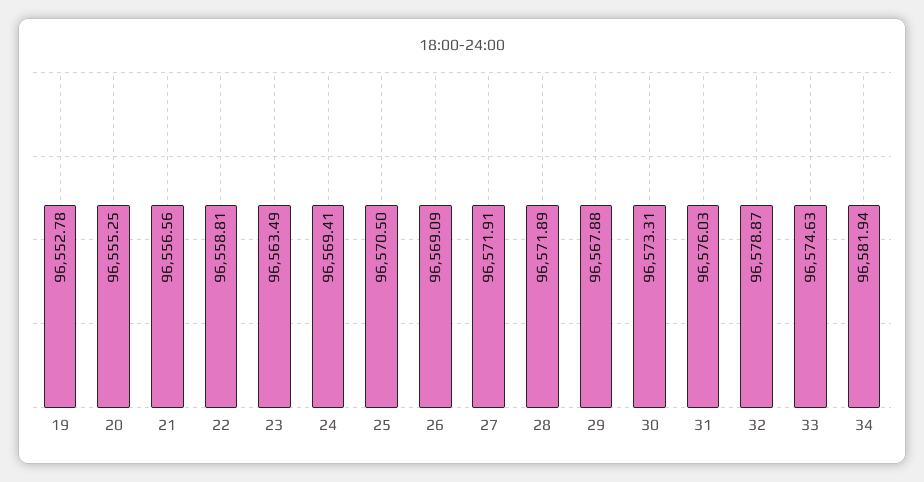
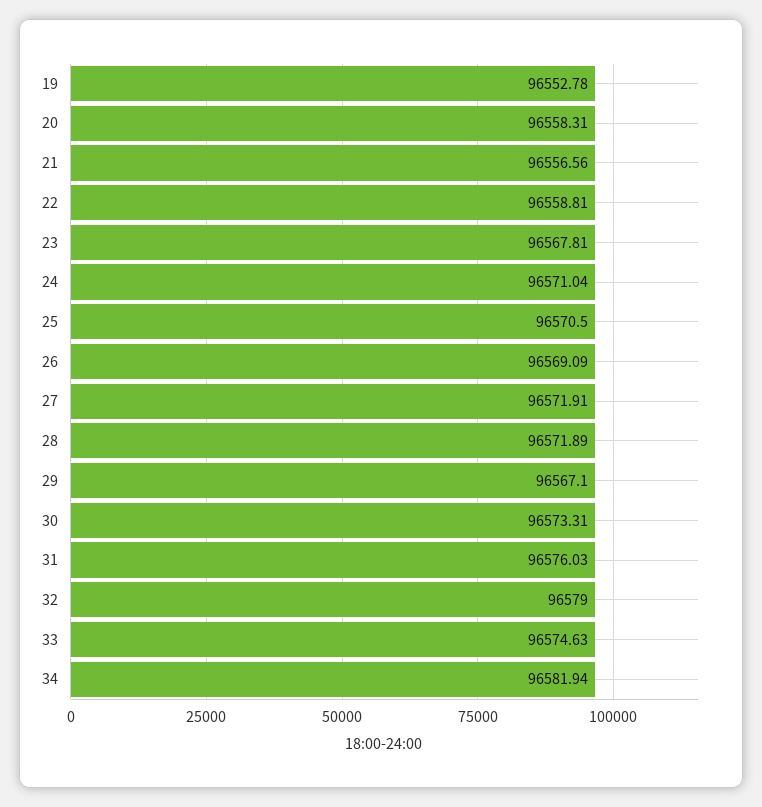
20: 96555.25 -> 96558.31
23: 96563.49 -> 96567.81
24: 96569.41 -> 96571.04
29: 96567.88 -> 96567.1
32: 96578.87 -> 96579

